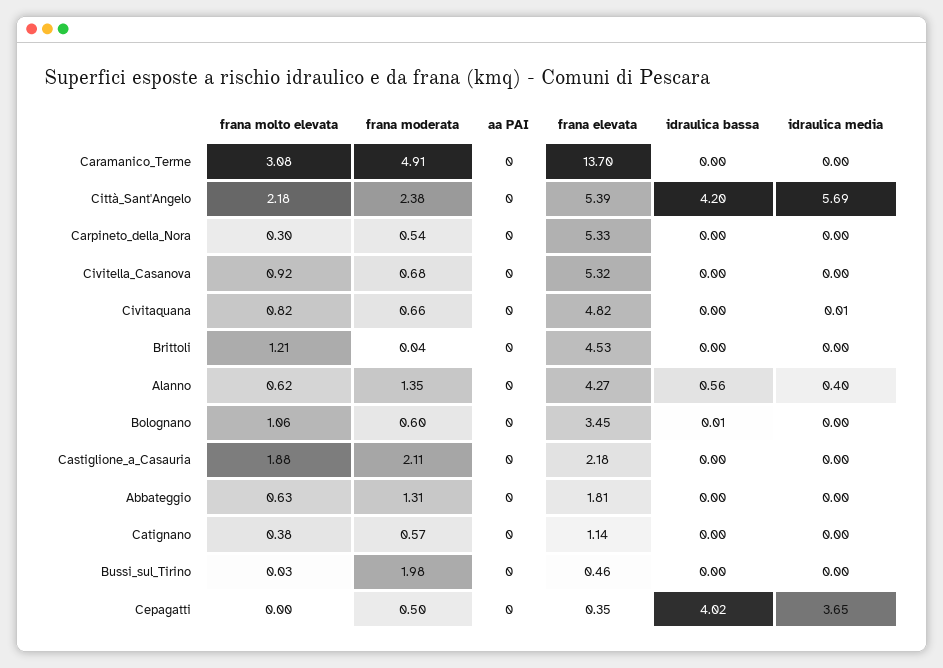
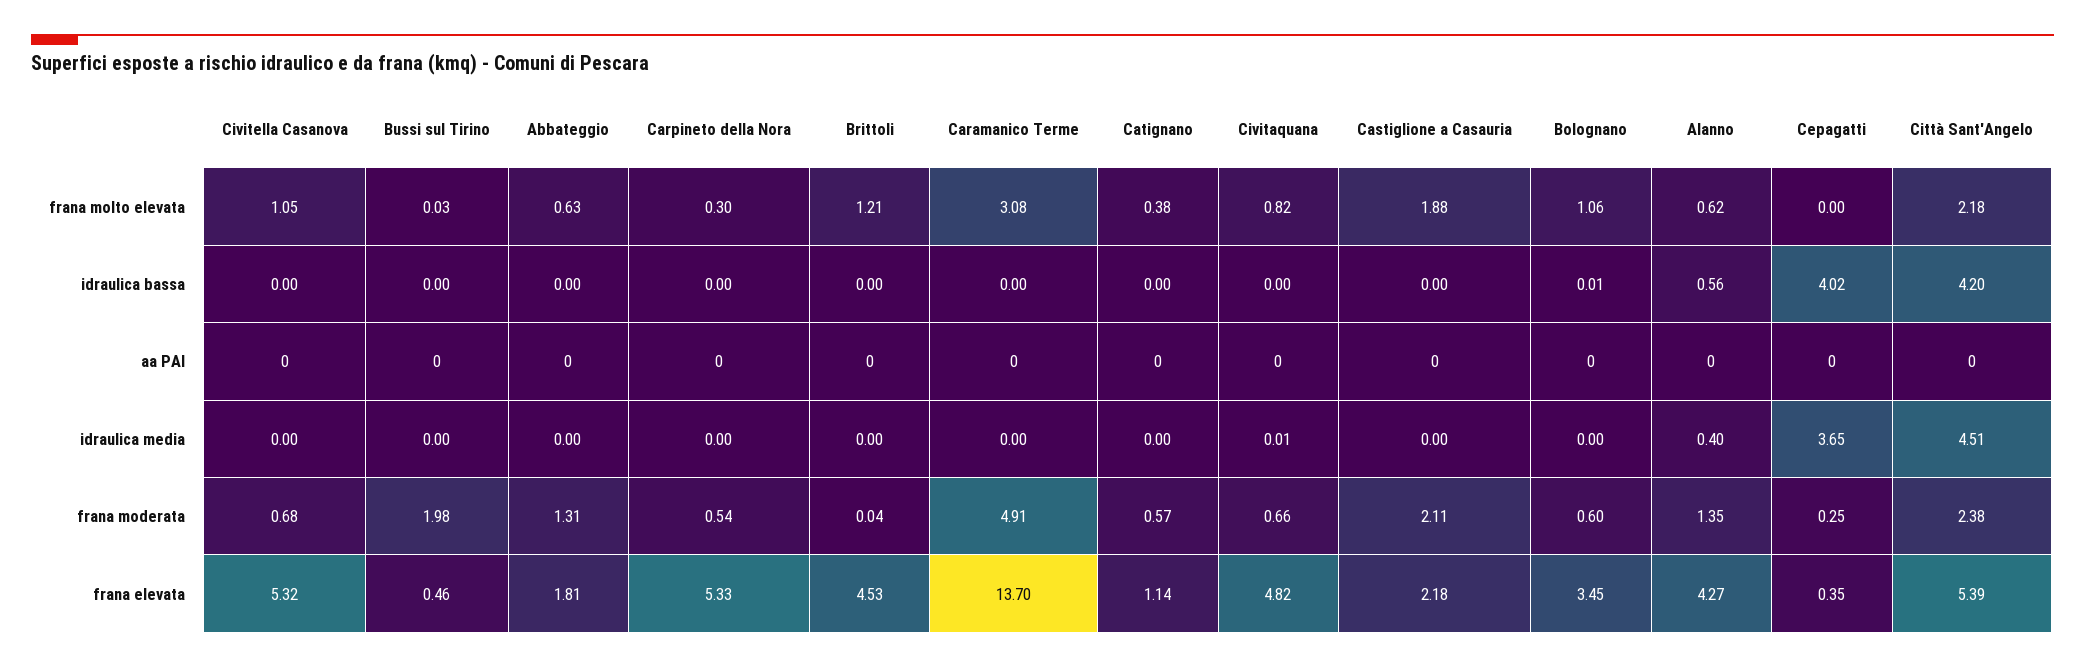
idraulica media, Città_Sant'Angelo: 5.69 -> 4.51
frana molto elevata, Civitella_Casanova: 0.92 -> 1.05
frana moderata, Cepagatti: 0.5 -> 0.25

